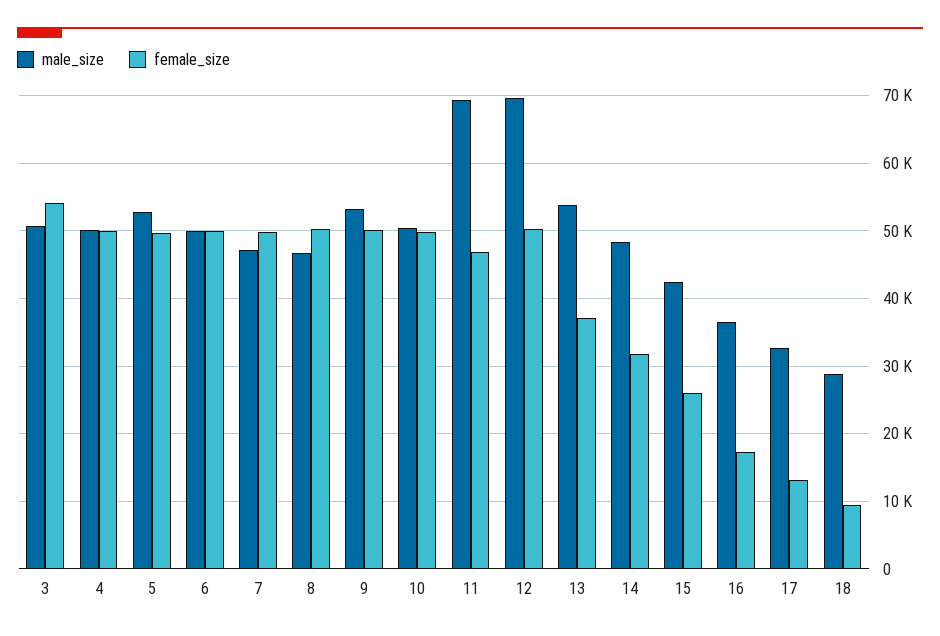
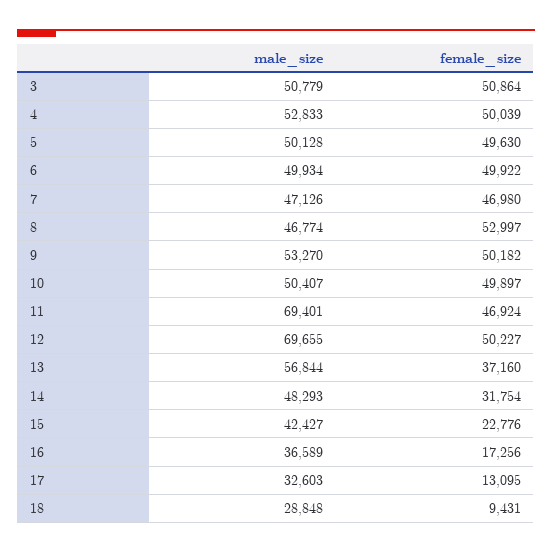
female_size, 3: 54000 -> 50864
male_size, 4: 50000 -> 52833
male_size, 5: 53000 -> 50128
female_size, 7: 50000 -> 46980
female_size, 8: 50000 -> 52997
male_size, 13: 54000 -> 56844
female_size, 15: 26000 -> 22776

